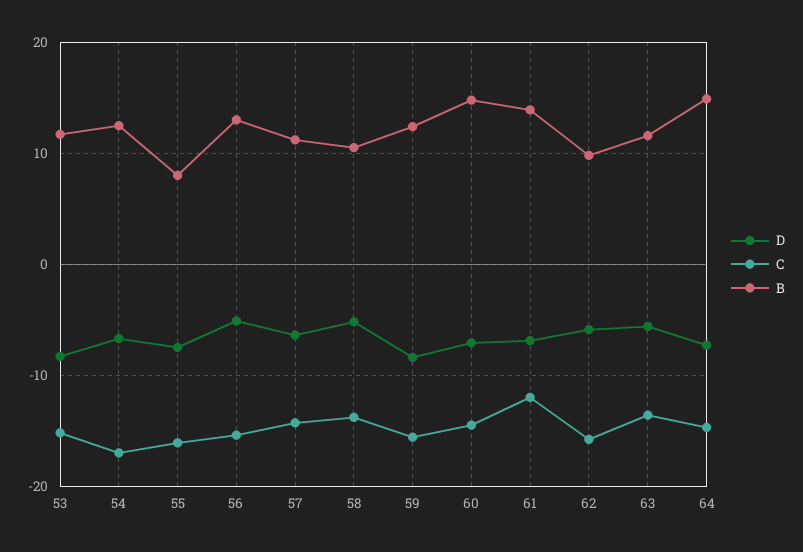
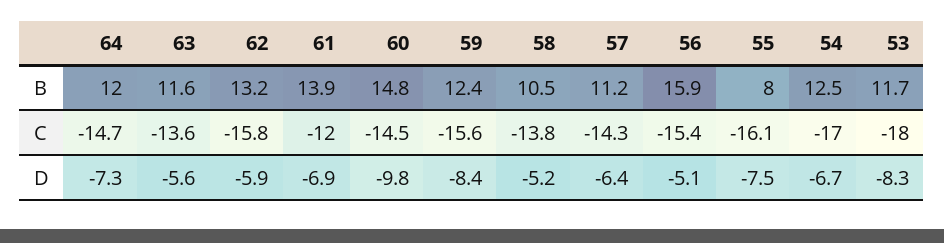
C, 53: -15 -> -18
B, 56: 13 -> 15.9
D, 60: -7 -> -9.8
B, 62: 10 -> 13.2
B, 64: 15 -> 12

